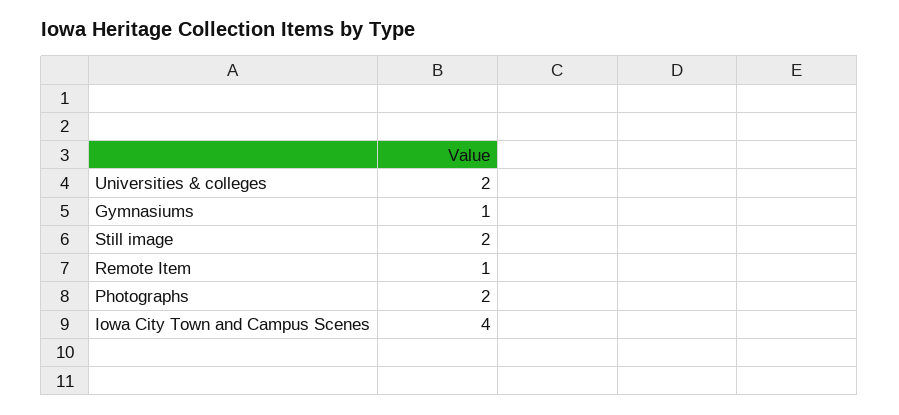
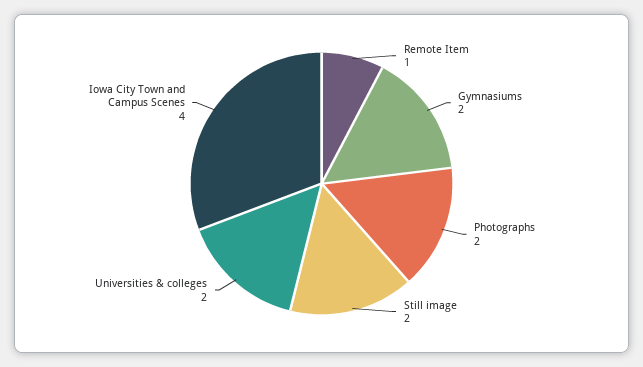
Gymnasiums: 1 -> 2

